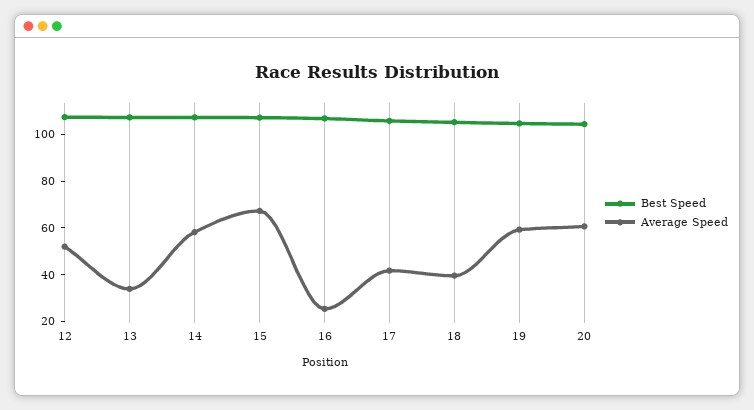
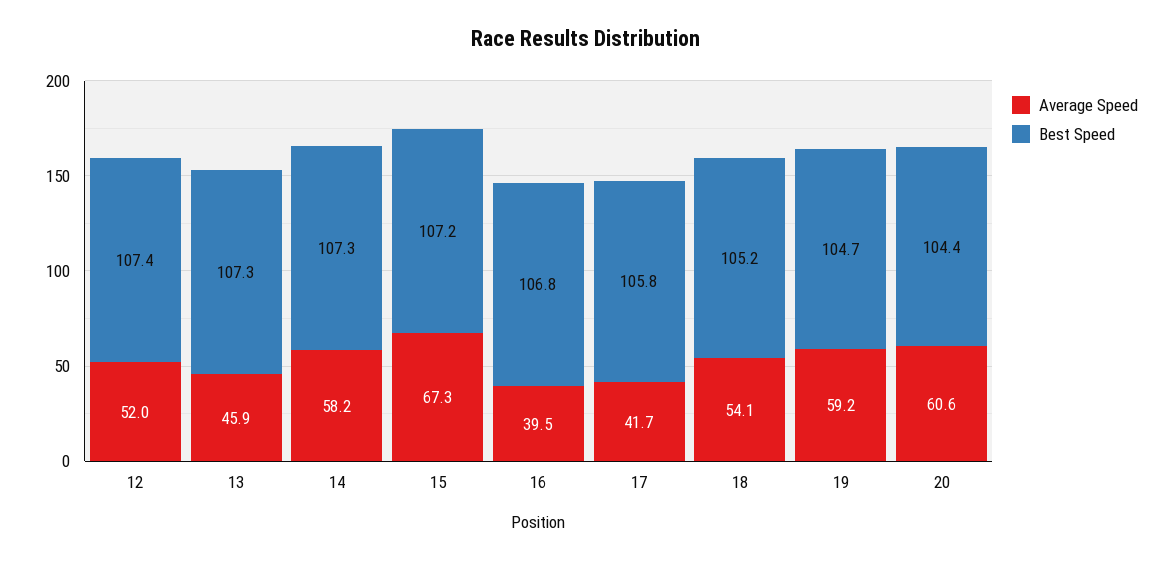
Average Speed, 13: 35 -> 45.9
Average Speed, 16: 25 -> 39.5
Average Speed, 18: 40 -> 54.1

